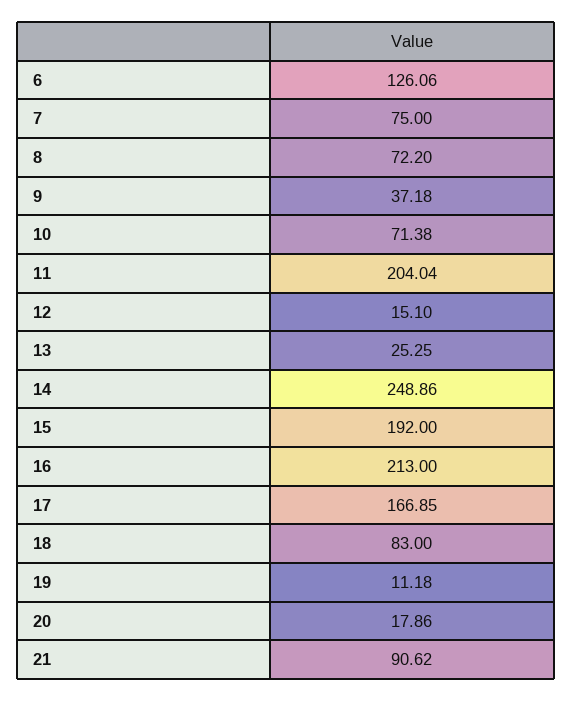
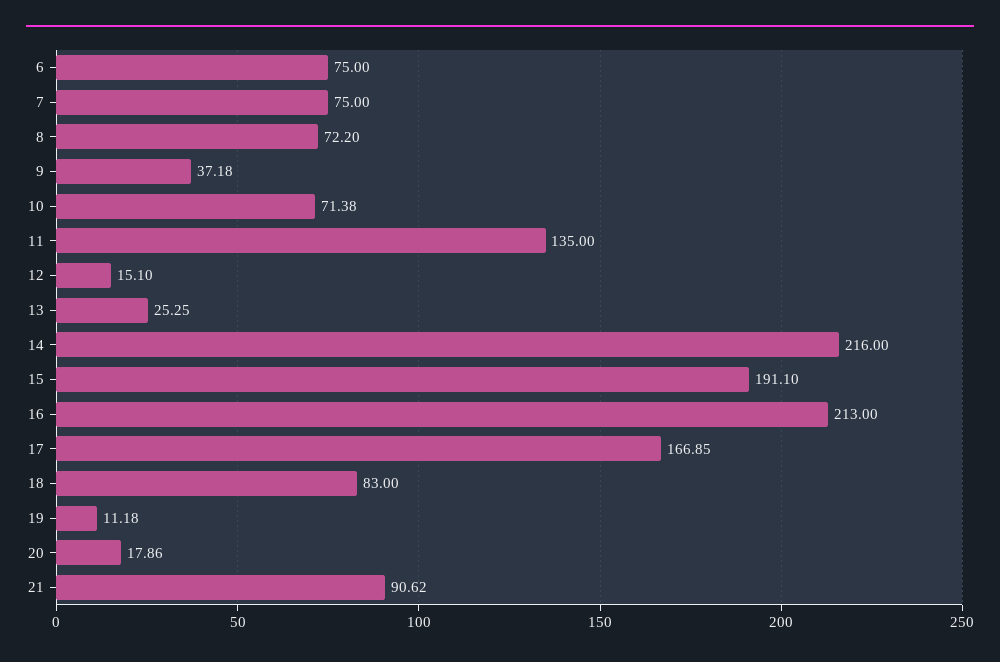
6: 126.06 -> 75
11: 204.04 -> 135
14: 248.86 -> 216
15: 192 -> 191.1

